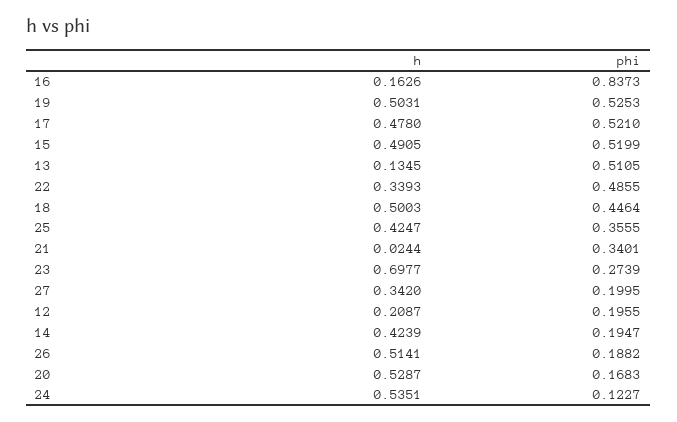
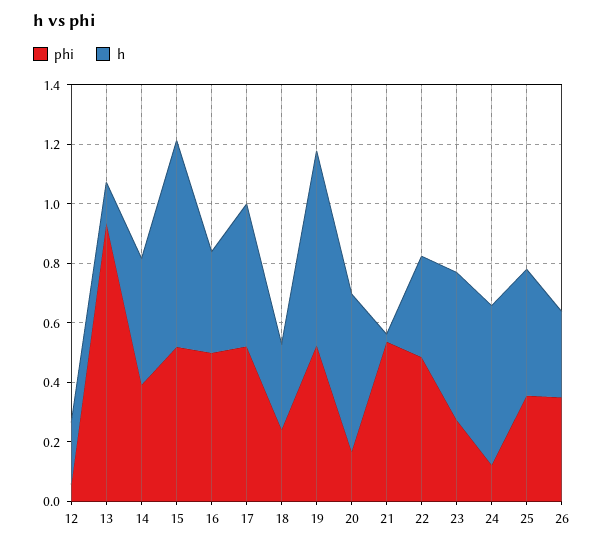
h, 16: 0.1626 -> 0.35
phi, 16: 0.8373 -> 0.5
h, 19: 0.5031 -> 0.65
h, 15: 0.4905 -> 0.7
phi, 13: 0.5105 -> 0.95
h, 18: 0.5003 -> 0.3
phi, 18: 0.4464 -> 0.25
phi, 21: 0.3401 -> 0.55
h, 23: 0.6977 -> 0.5
h, 27: 0.342 -> none
phi, 27: 0.1995 -> none
phi, 12: 0.1955 -> 0.05
phi, 14: 0.1947 -> 0.4
h, 26: 0.5141 -> 0.3
phi, 26: 0.1882 -> 0.35

